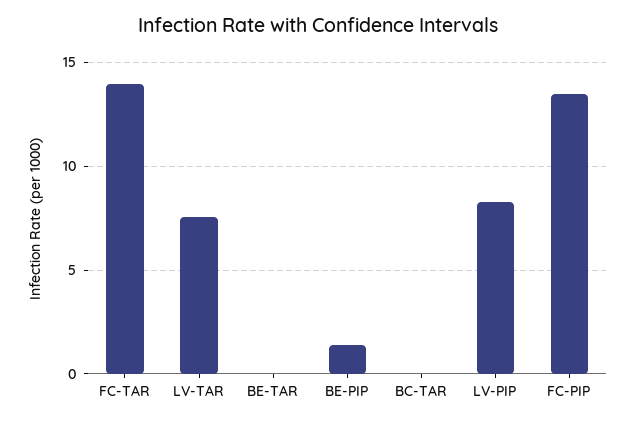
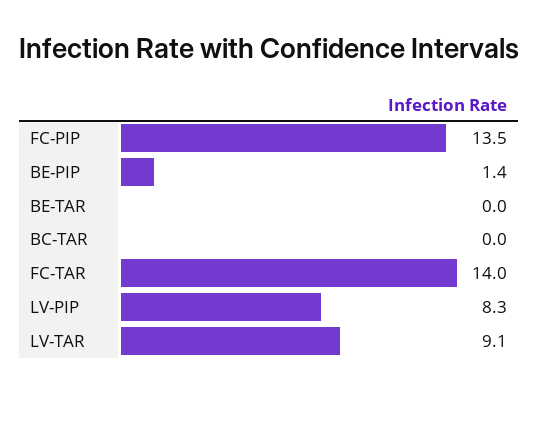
LV-TAR: 7.5 -> 9.1

